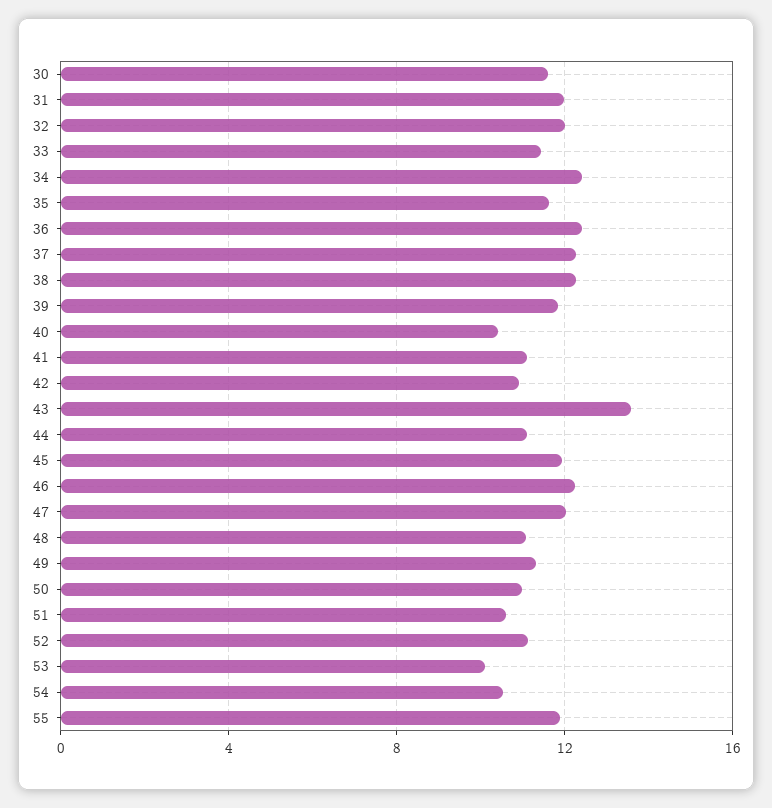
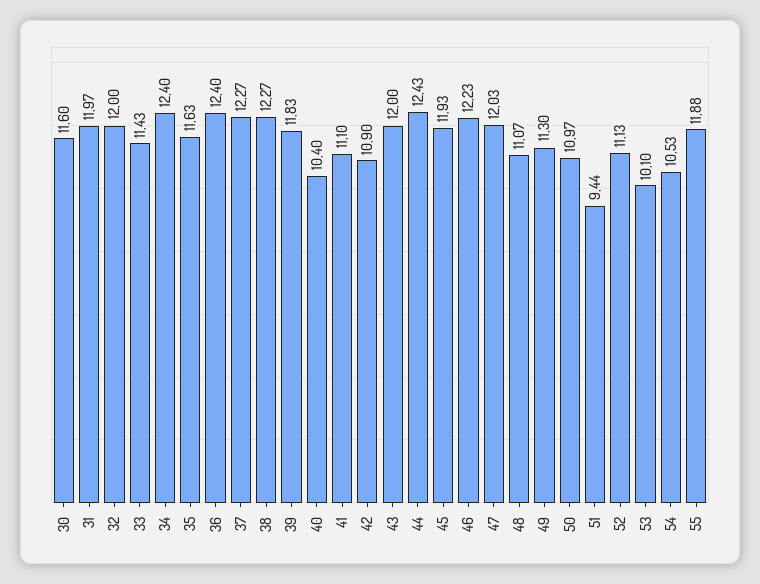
43: 13.5 -> 12
44: 11 -> 12.43
51: 10.5 -> 9.44

